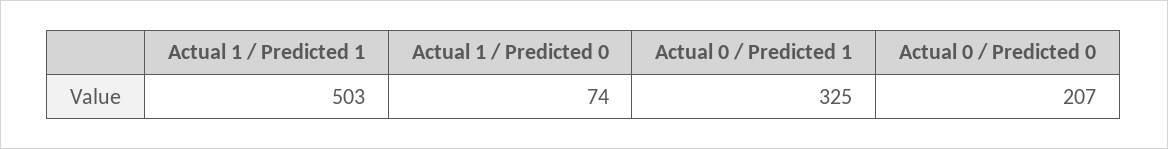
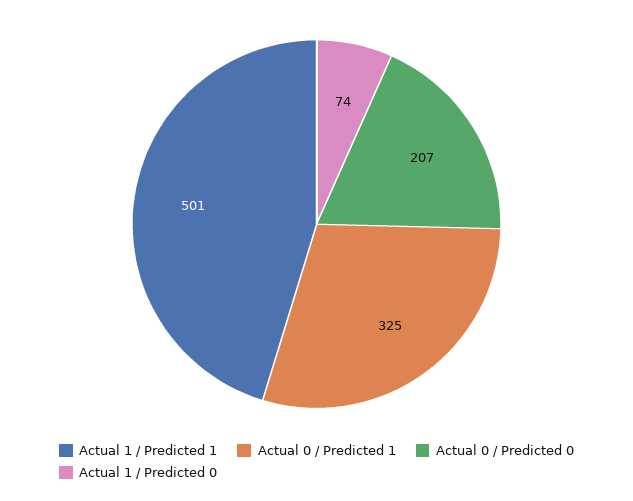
Actual 1 / Predicted 1: 503 -> 501

